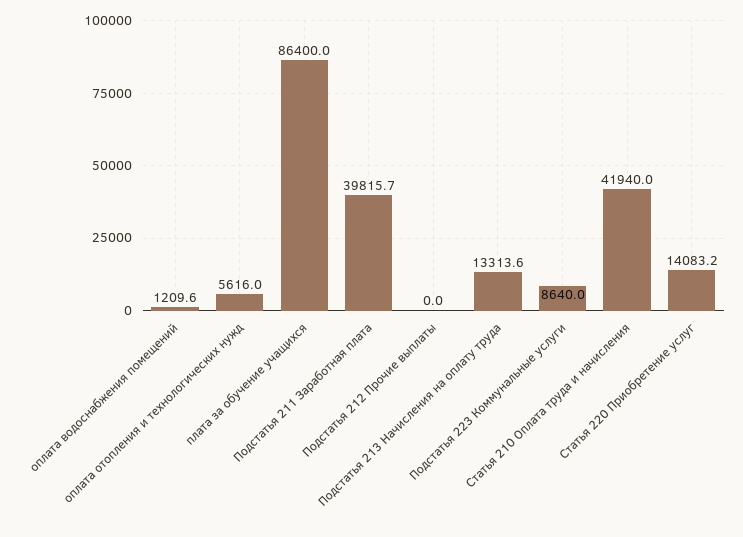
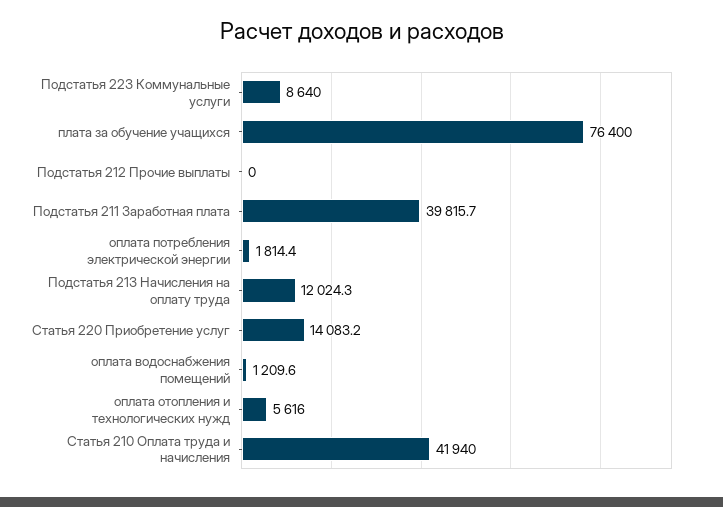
плата за обучение учащихся: 86400 -> 76400
Подстатья 213 Начисления на оплату труда: 13313.6 -> 12024.3
оплата потребления электрической энергии: none -> 1814.4

